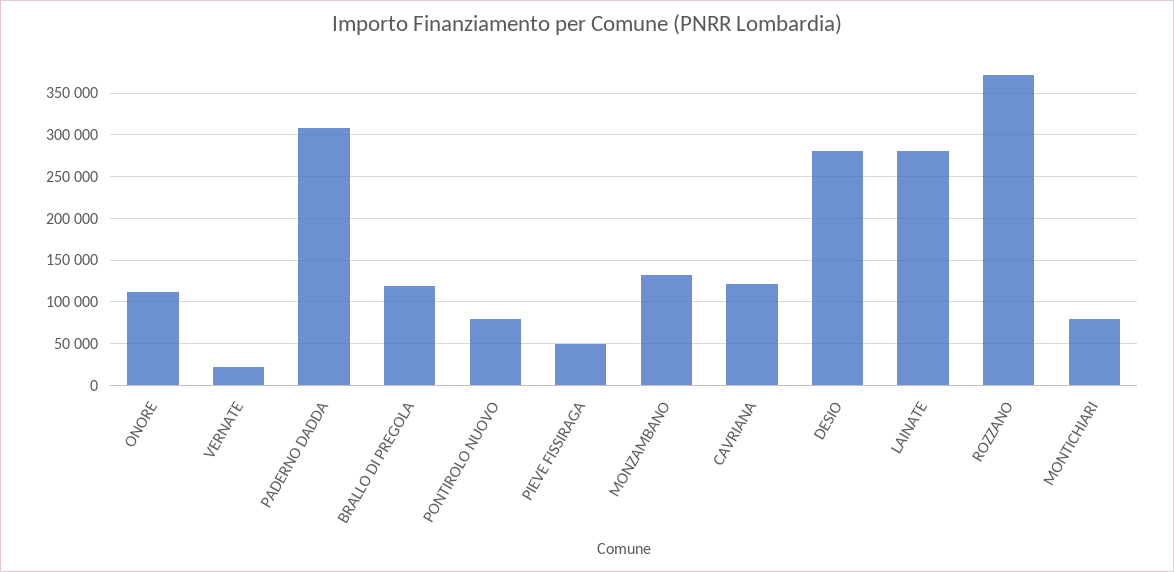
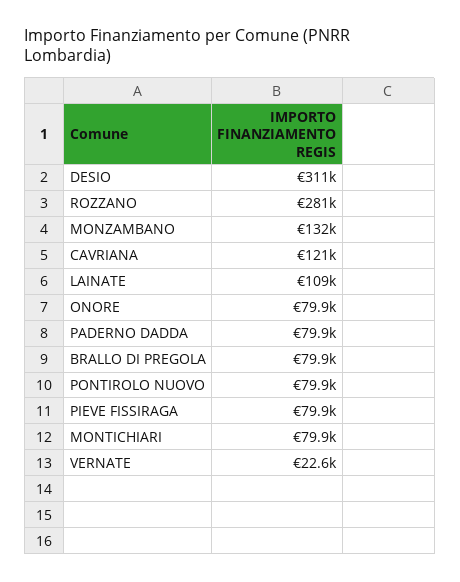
ONORE: 110000 -> 79900
PADERNO DADDA: 310000 -> 79900
BRALLO DI PREGOLA: 120000 -> 79900
PIEVE FISSIRAGA: 50000 -> 79900
DESIO: 280000 -> 311000
LAINATE: 280000 -> 109000
ROZZANO: 370000 -> 281000

